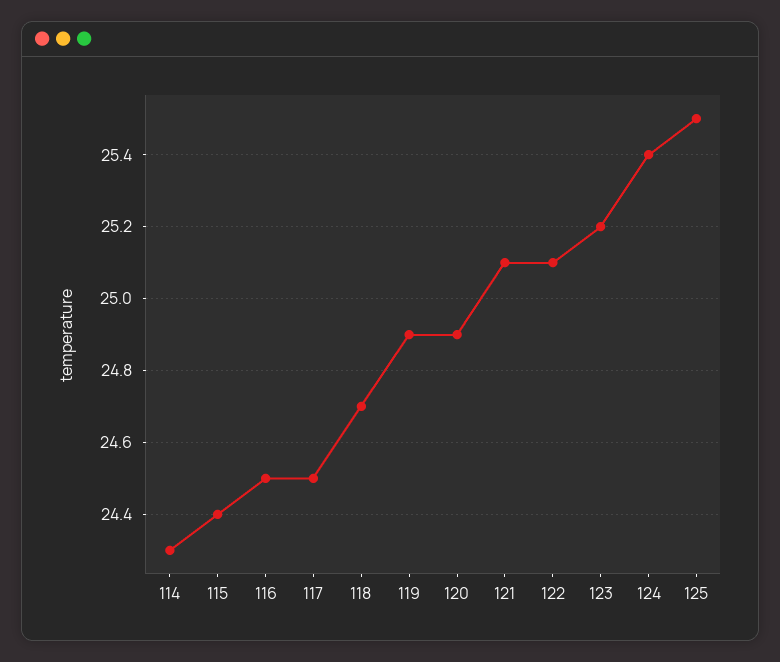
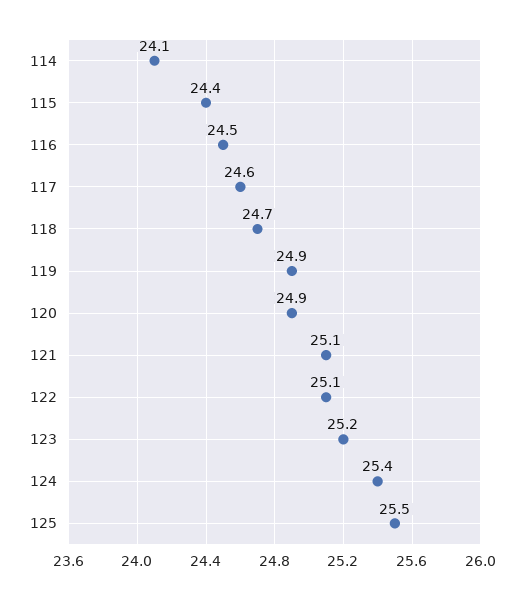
114: 24.3 -> 24.1
117: 24.5 -> 24.6

